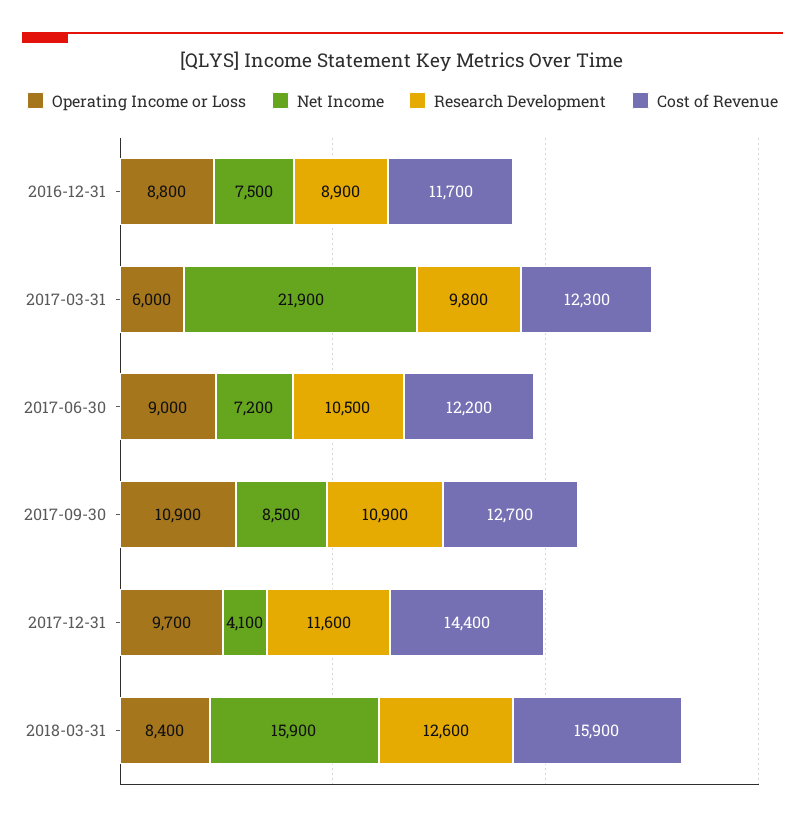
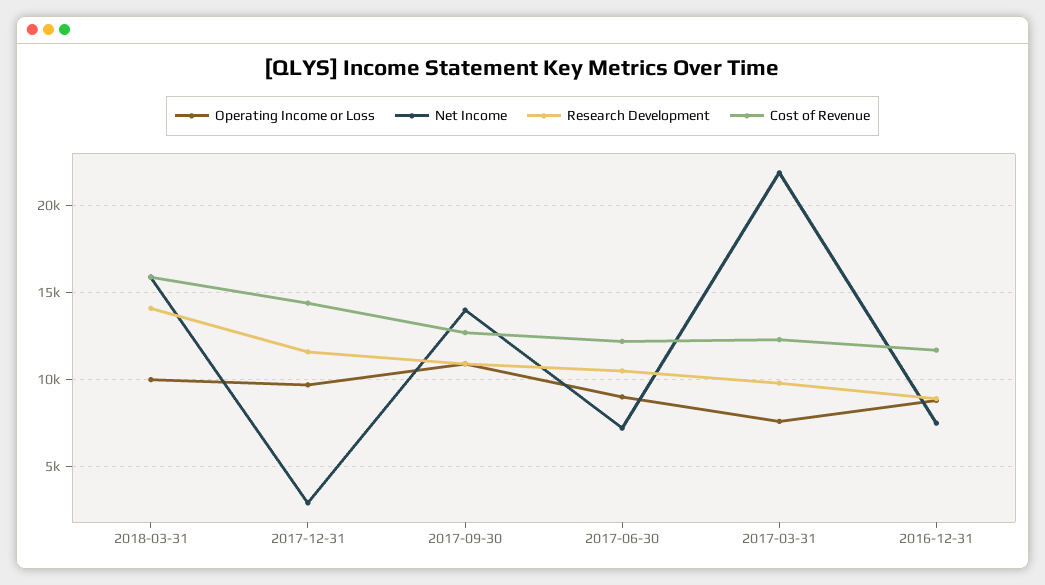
Operating Income or Loss, 2017-03-31: 6000 -> 7500
Net Income, 2017-09-30: 8500 -> 14000
Net Income, 2017-12-31: 4100 -> 3000
Operating Income or Loss, 2018-03-31: 8400 -> 10000
Research Development, 2018-03-31: 12600 -> 14000

